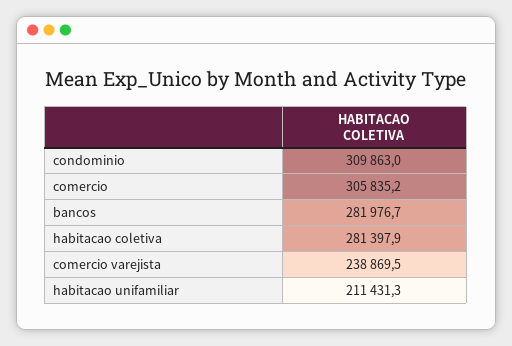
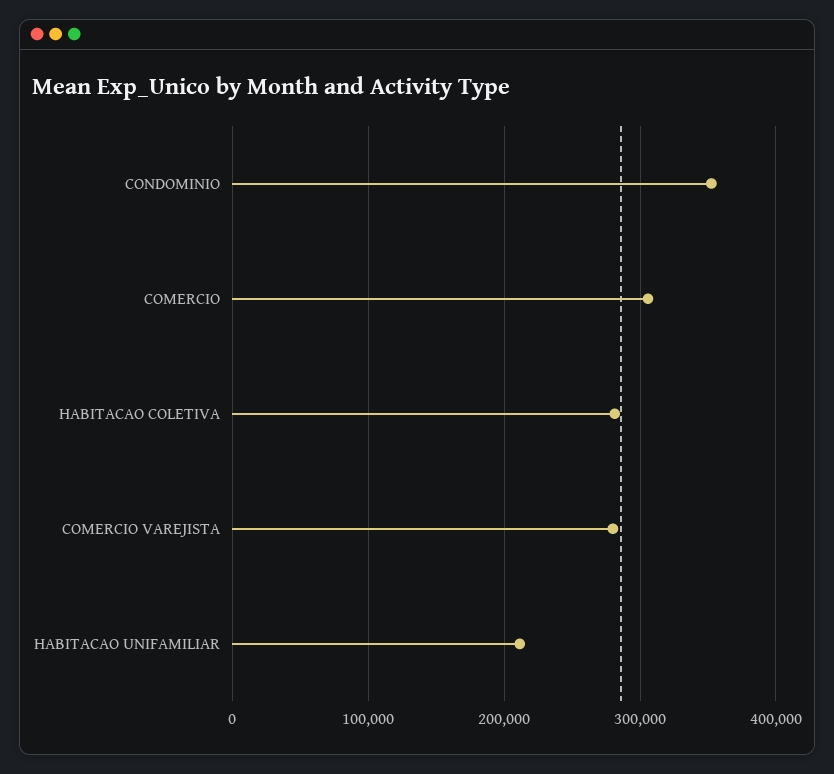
condominio: 309863 -> 350000
bancos: 281976.7 -> none
comercio varejista: 238869.5 -> 280000

